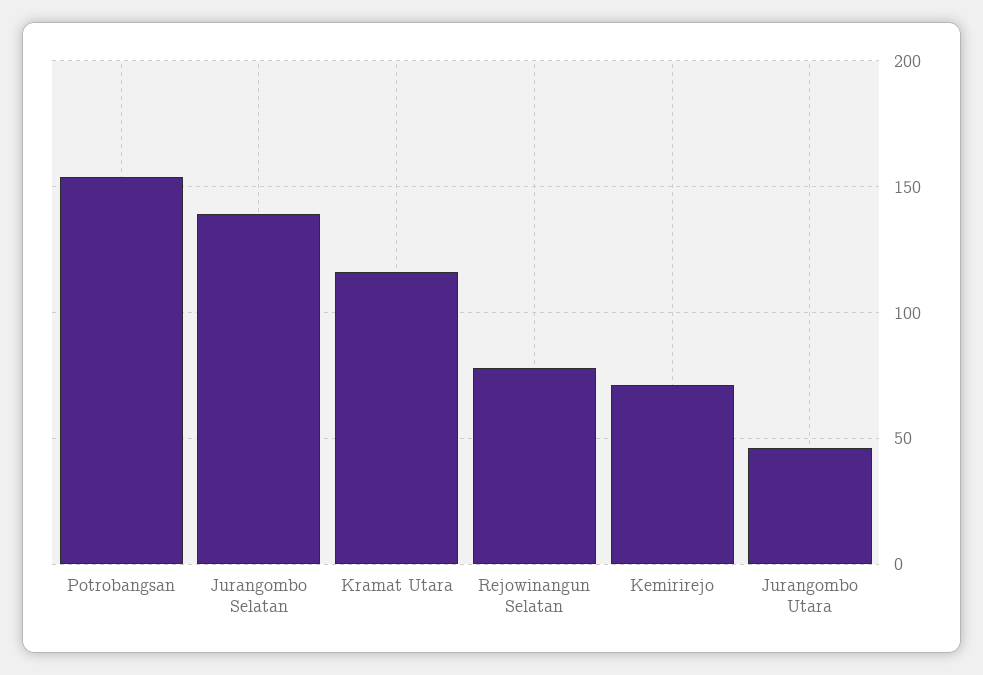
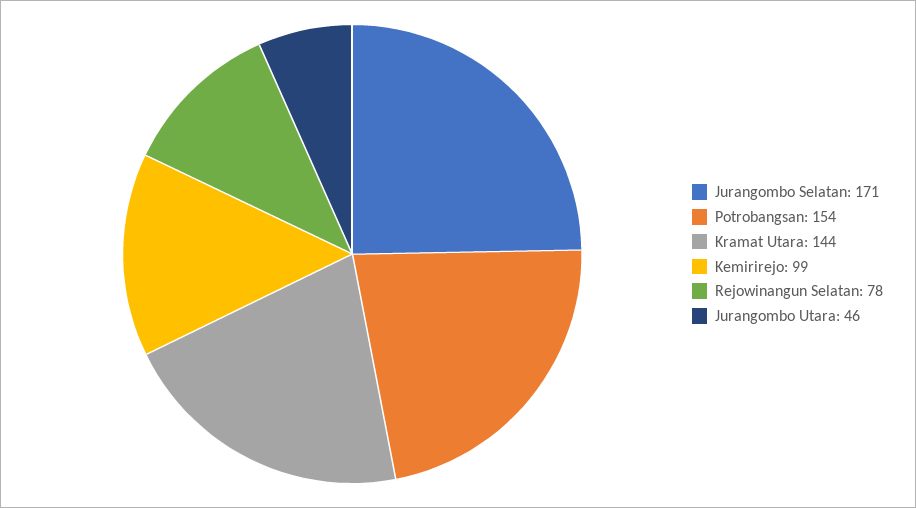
Jurangombo Selatan: 140 -> 171
Kramat Utara: 115 -> 144
Kemirirejo: 70 -> 99

